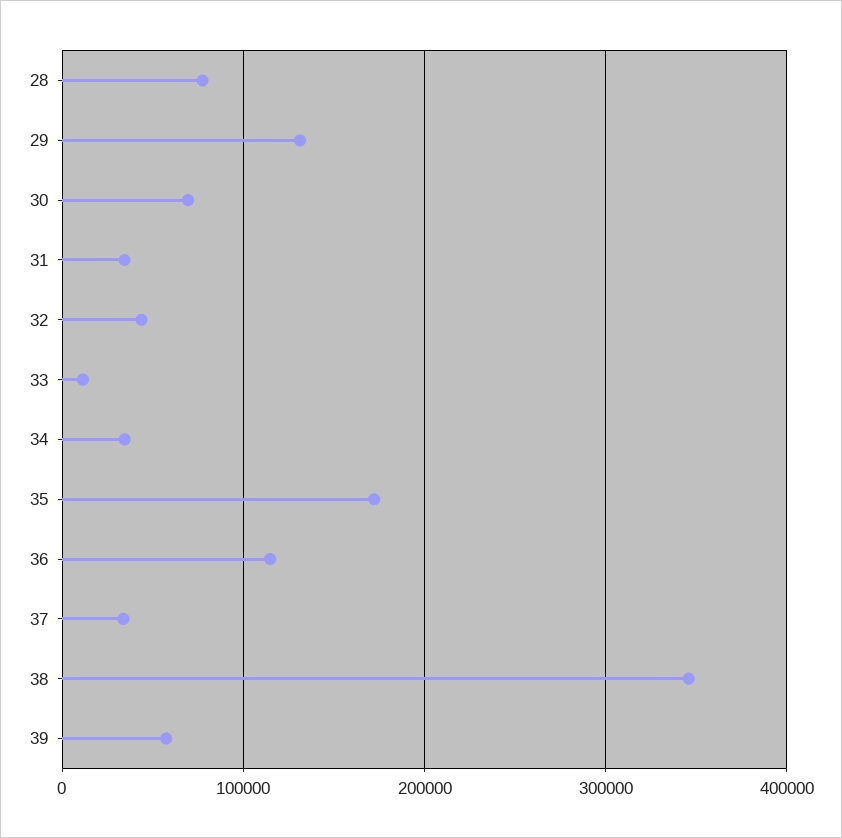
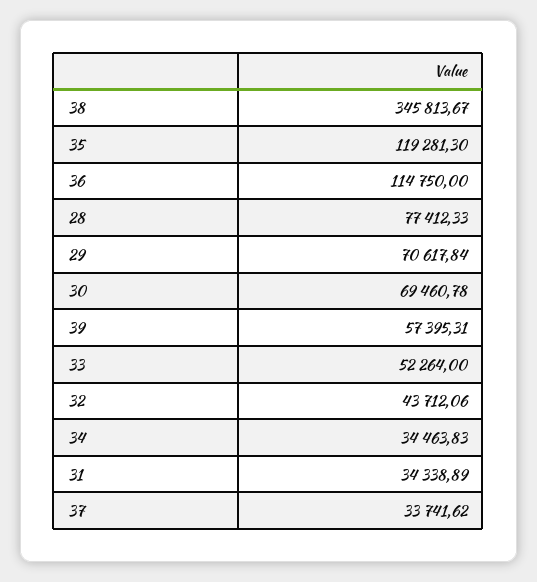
29: 130000 -> 70617.84
33: 10000 -> 52264
35: 170000 -> 119281.3

